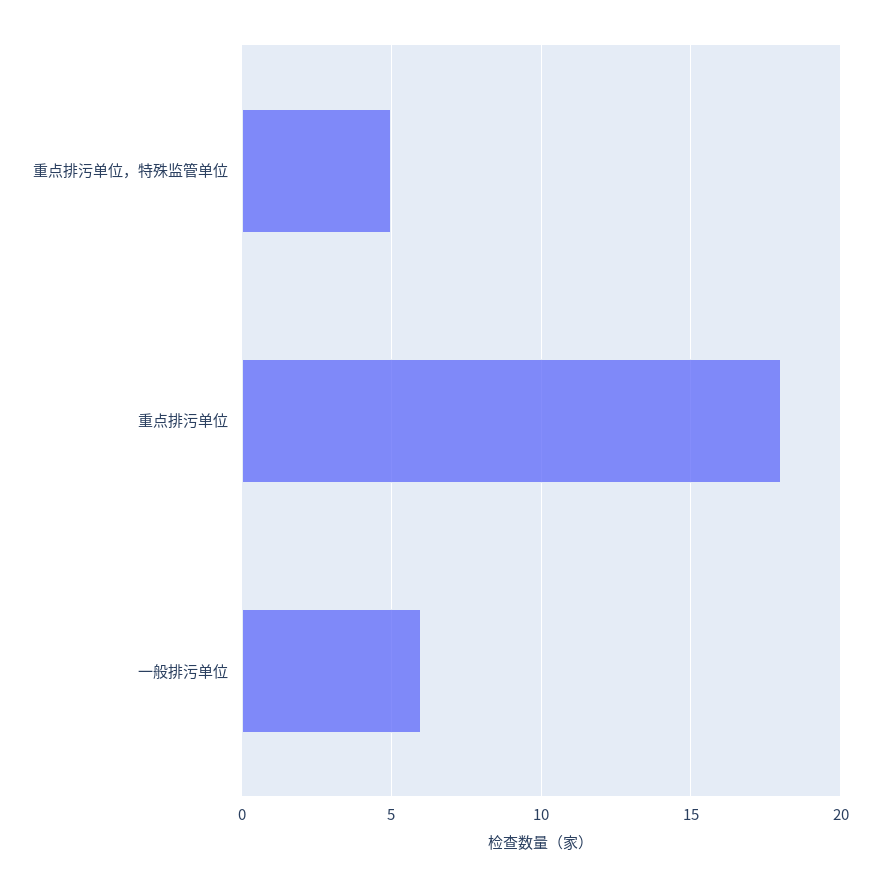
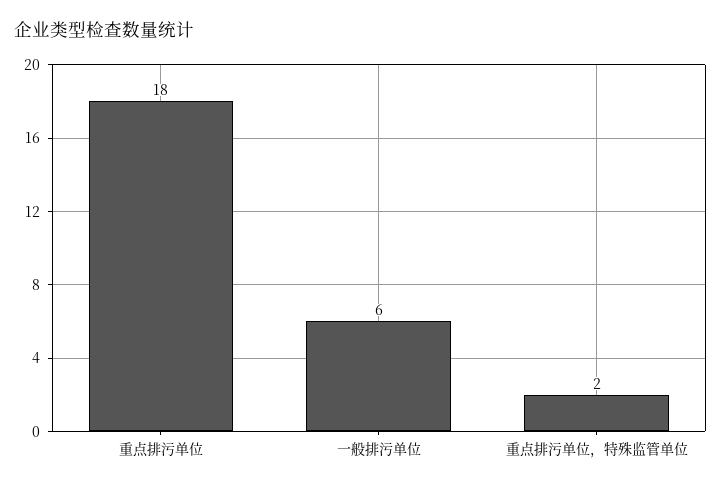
重点排污单位，特殊监管单位: 5 -> 2

